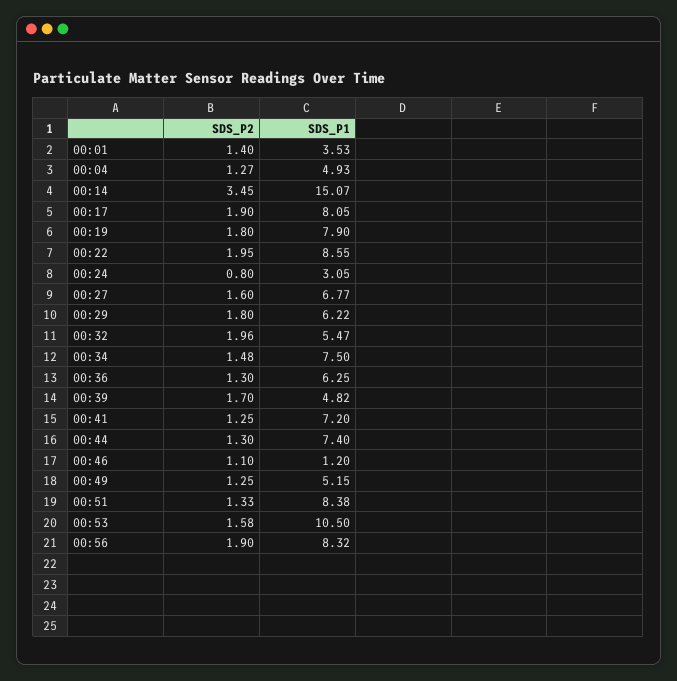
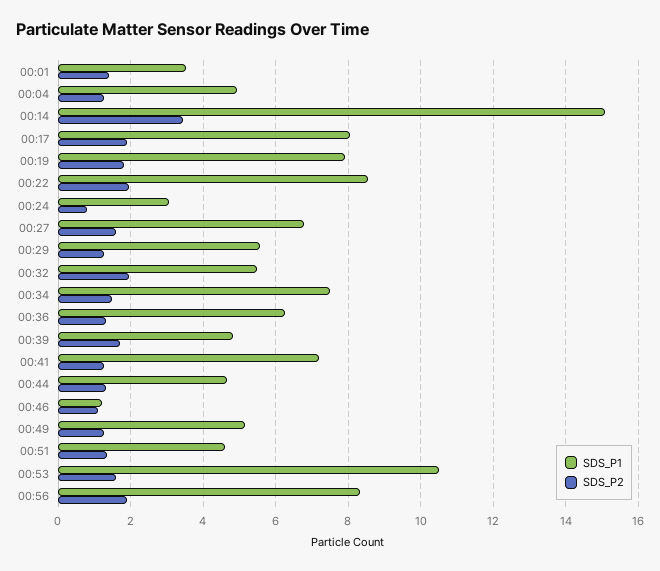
SDS_P2, 00:29: 1.8 -> 1.2
SDS_P1, 00:29: 6.22 -> 5.6
SDS_P1, 00:44: 7.4 -> 4.6
SDS_P1, 00:51: 8.38 -> 4.6

